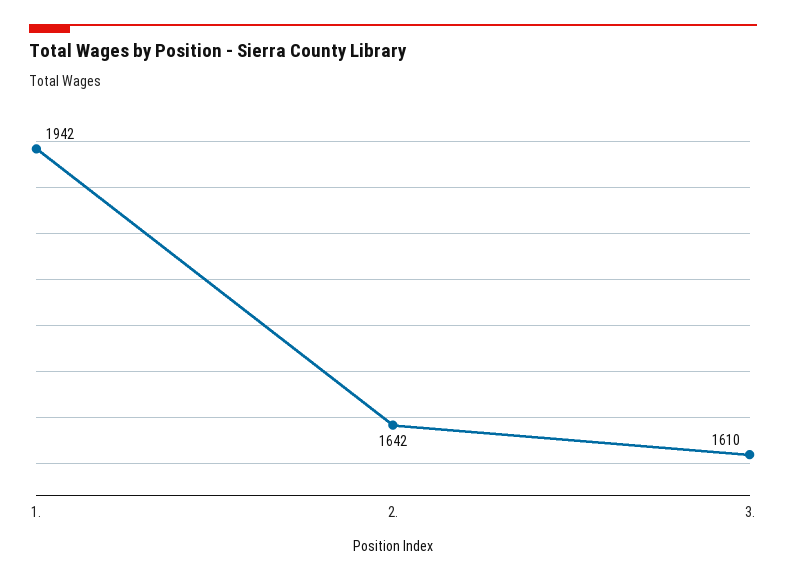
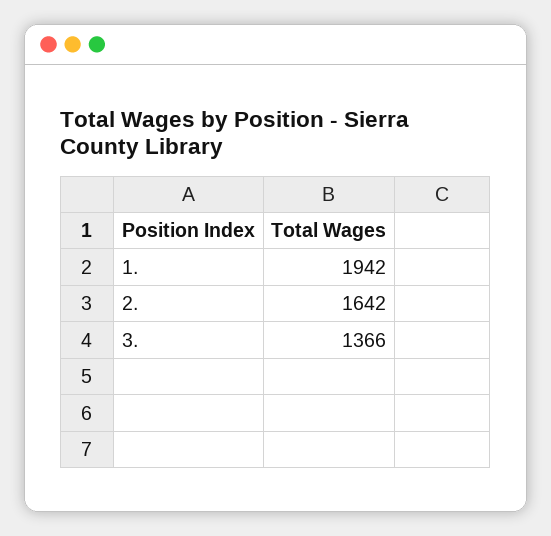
3.: 1610 -> 1366

